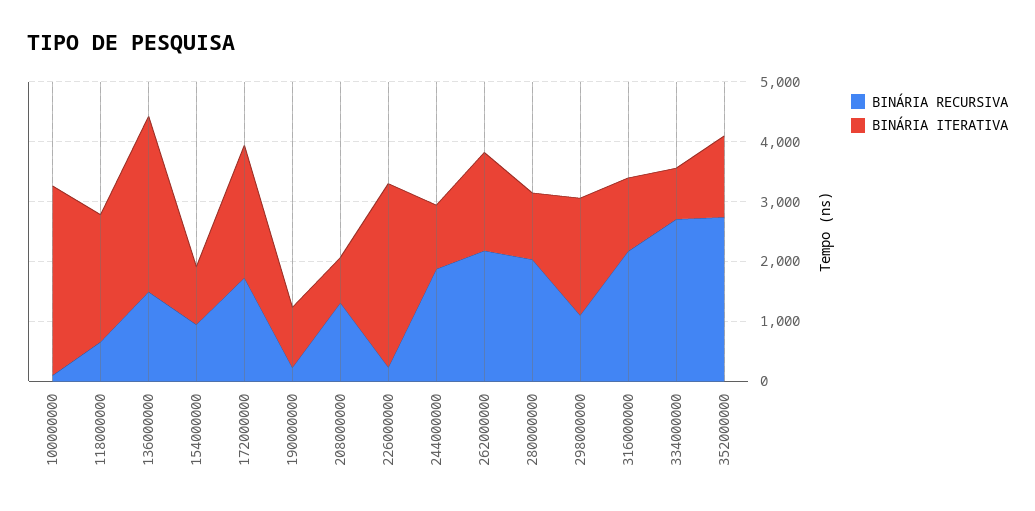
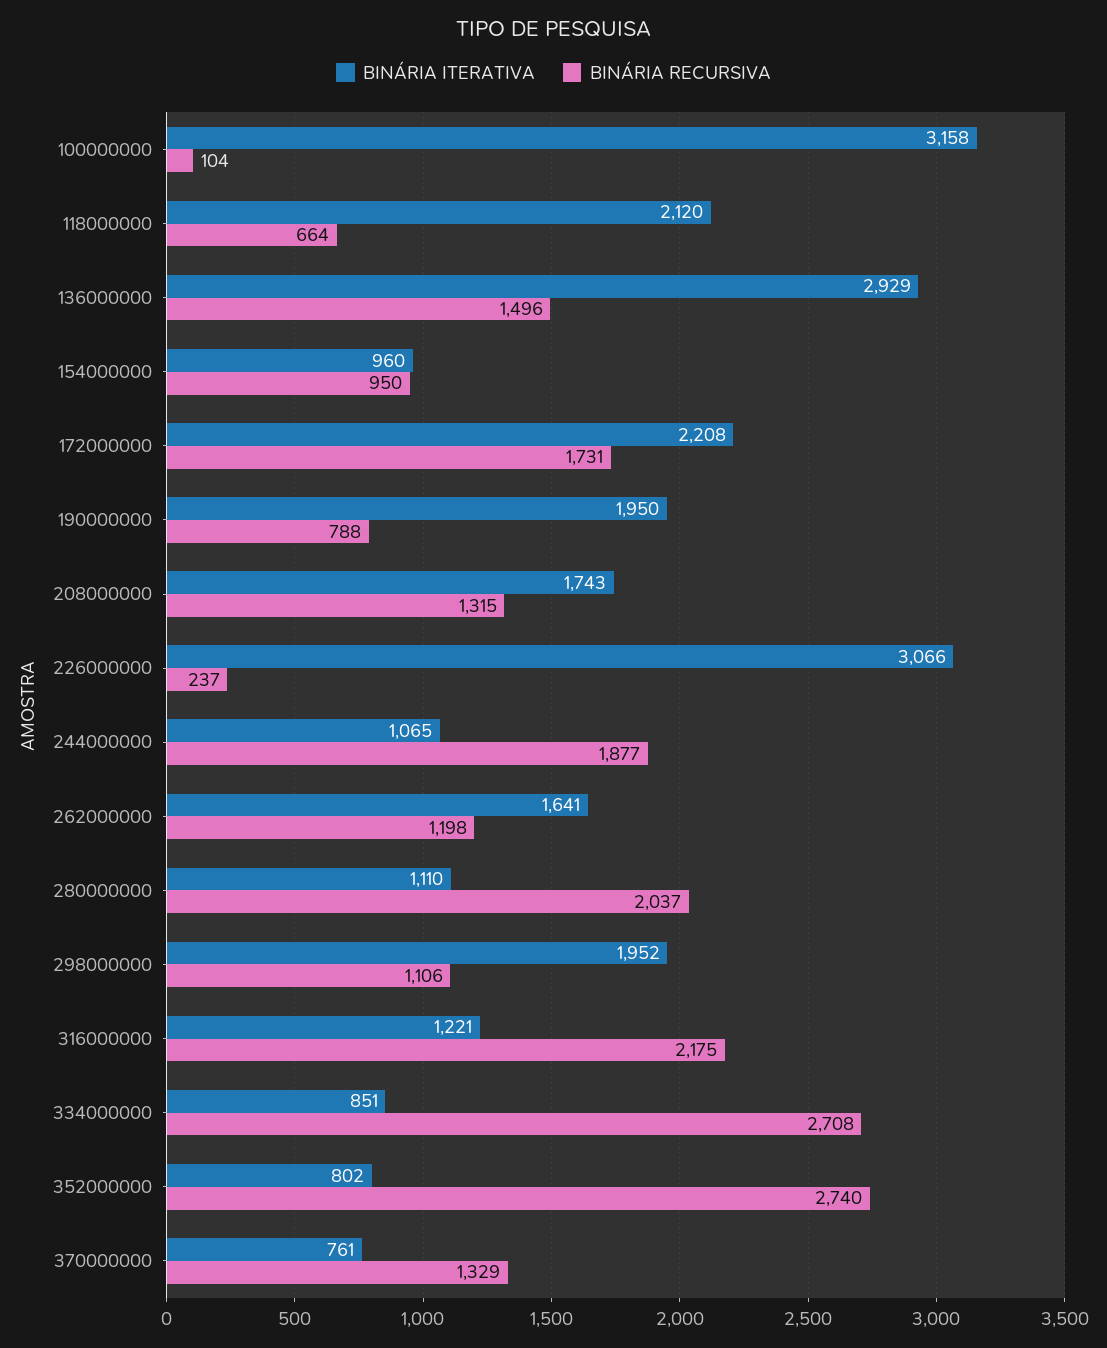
BINÁRIA RECURSIVA, 190000000: 200 -> 788
BINÁRIA ITERATIVA, 190000000: 1000 -> 1950
BINÁRIA ITERATIVA, 208000000: 800 -> 1743
BINÁRIA RECURSIVA, 262000000: 2200 -> 1198
BINÁRIA ITERATIVA, 352000000: 1400 -> 802
BINÁRIA ITERATIVA, 370000000: none -> 761
BINÁRIA RECURSIVA, 370000000: none -> 1329

